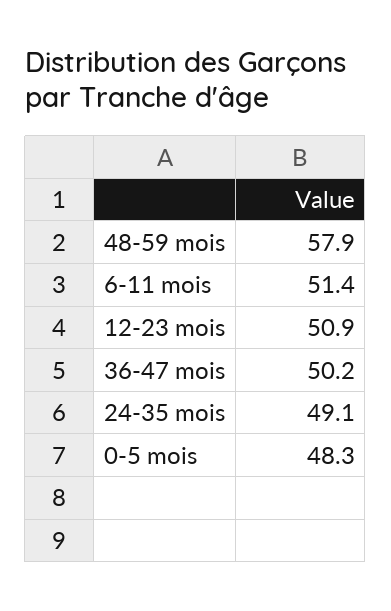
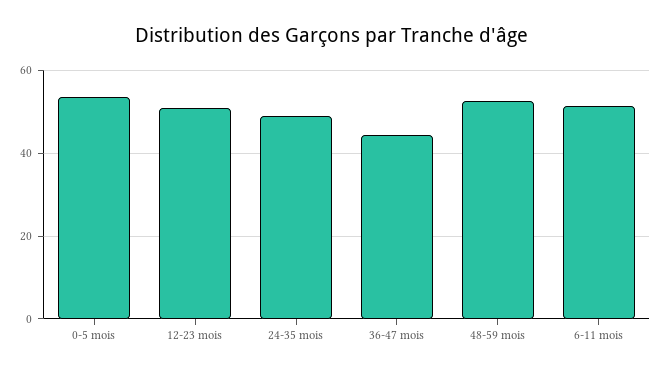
48-59 mois: 57.9 -> 52
36-47 mois: 50.2 -> 44
0-5 mois: 48.3 -> 54

